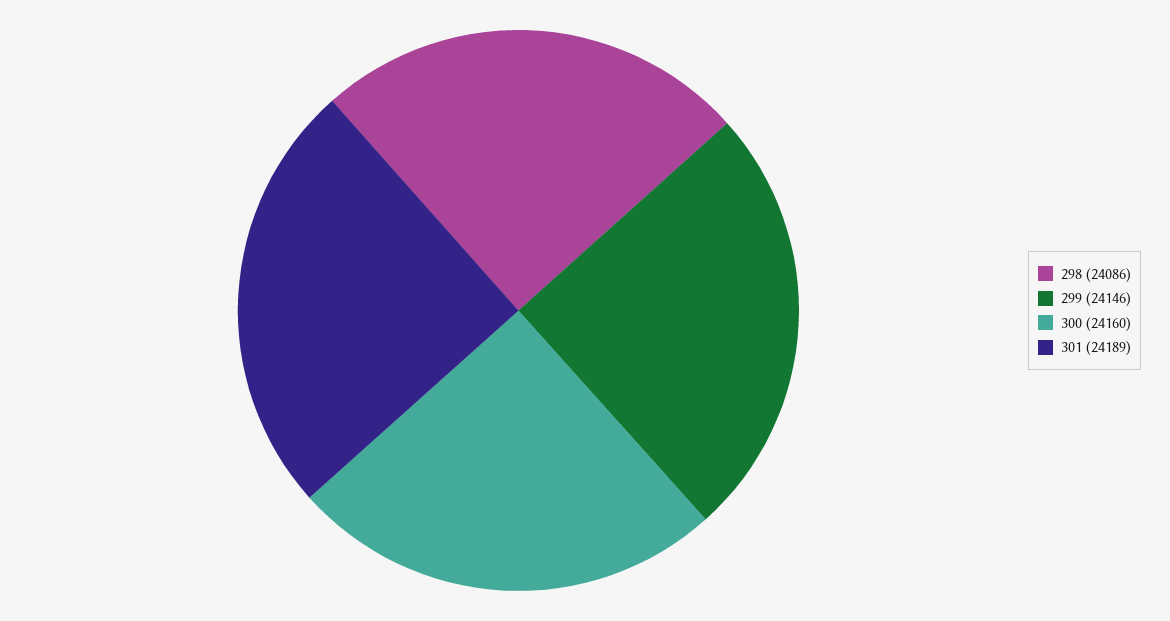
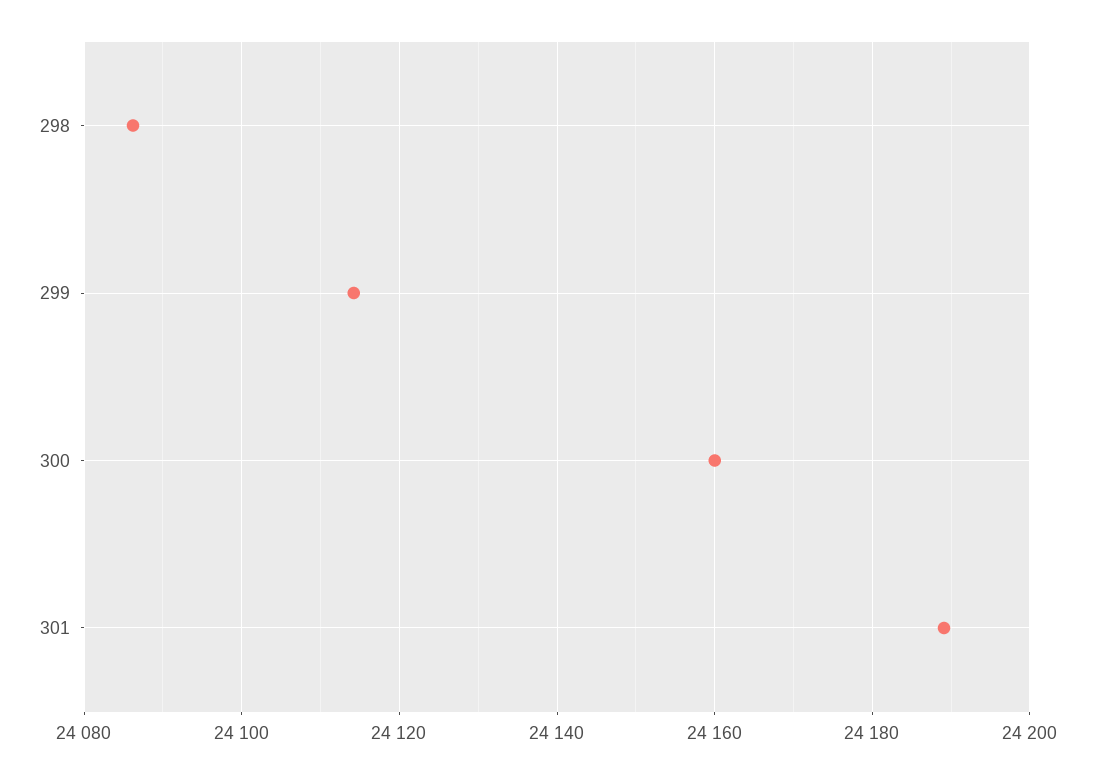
299: 24146 -> 24114

